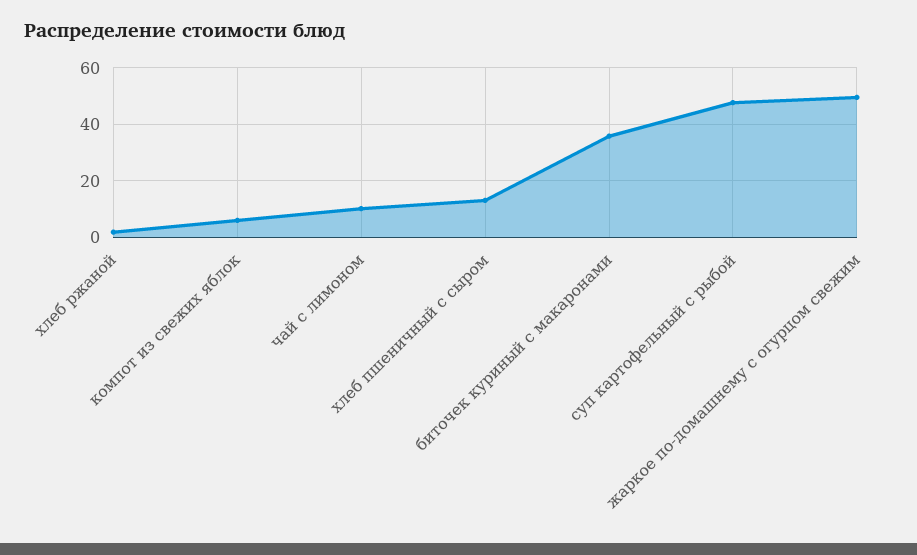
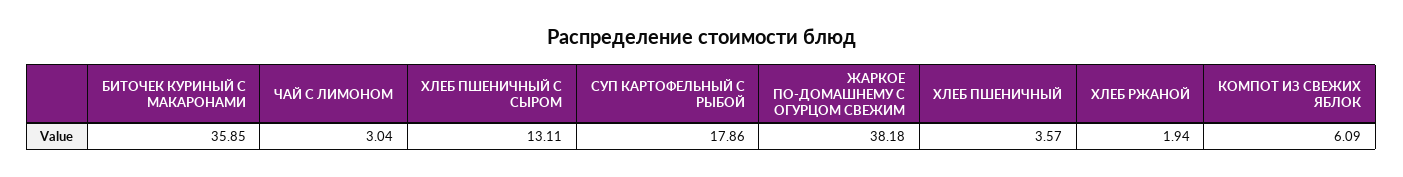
чай с лимоном: 10 -> 3.04
суп картофельный с рыбой: 47.5 -> 17.86
жаркое по-домашнему с огурцом свежим: 50 -> 38.18
ХЛЕБ ПШЕНИЧНЫЙ: none -> 3.57

